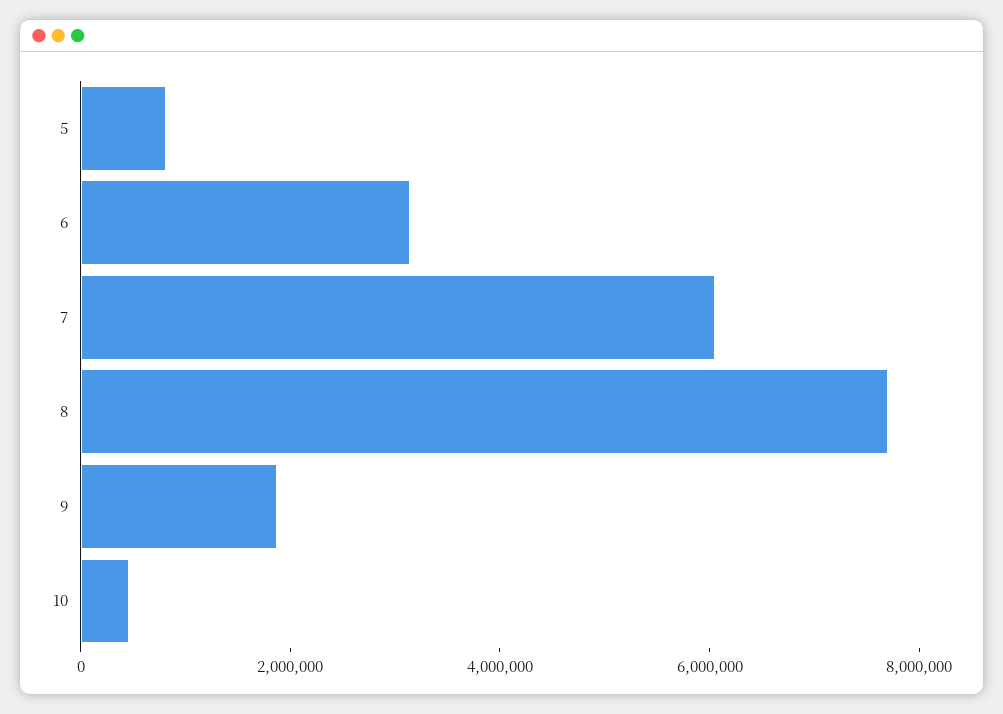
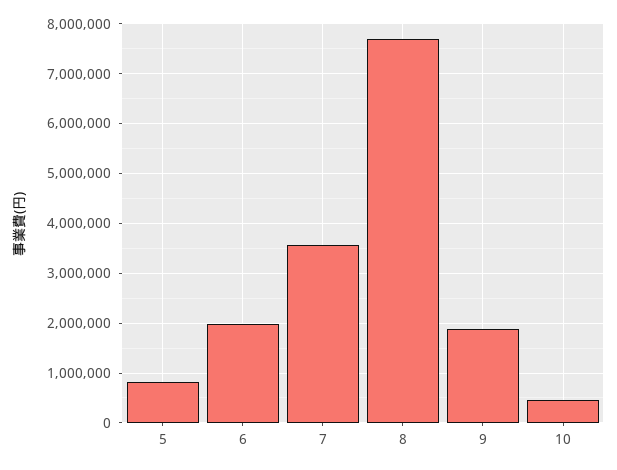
6: 3000000 -> 2000000
7: 6000000 -> 3600000

